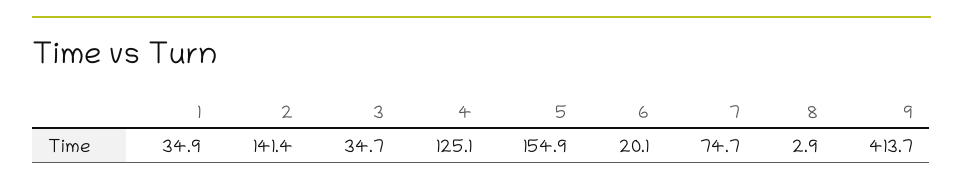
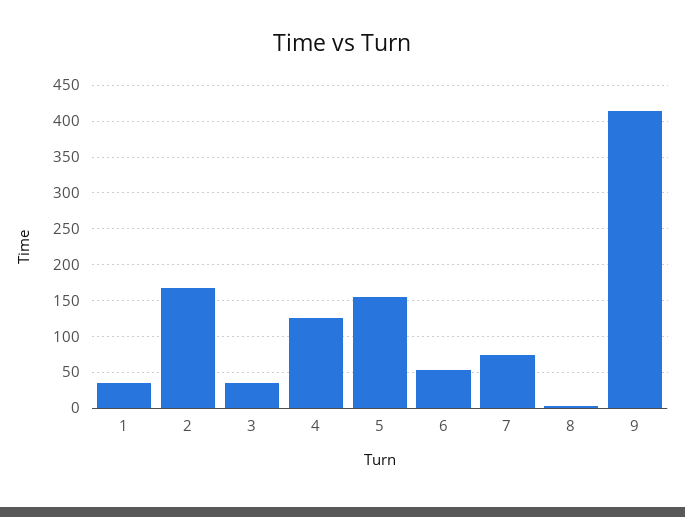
2: 141.4 -> 170
6: 20.1 -> 50

